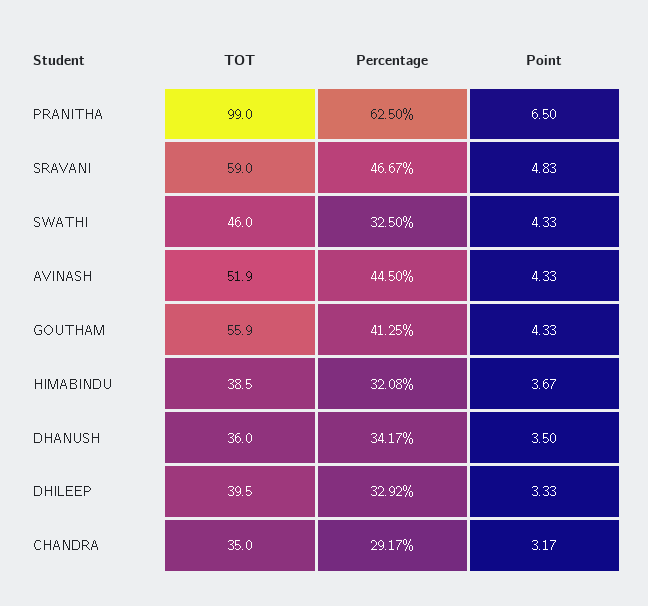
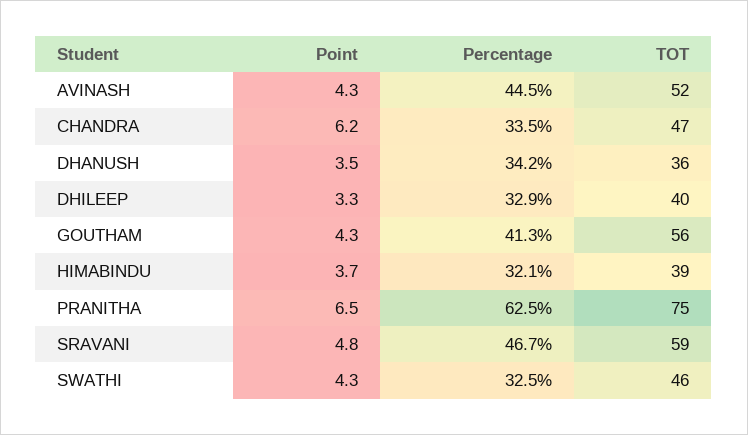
TOT, PRANITHA: 99 -> 75
TOT, CHANDRA: 35 -> 47
Percentage, CHANDRA: 29.17 -> 33.5
Point, CHANDRA: 3.17 -> 6.2

